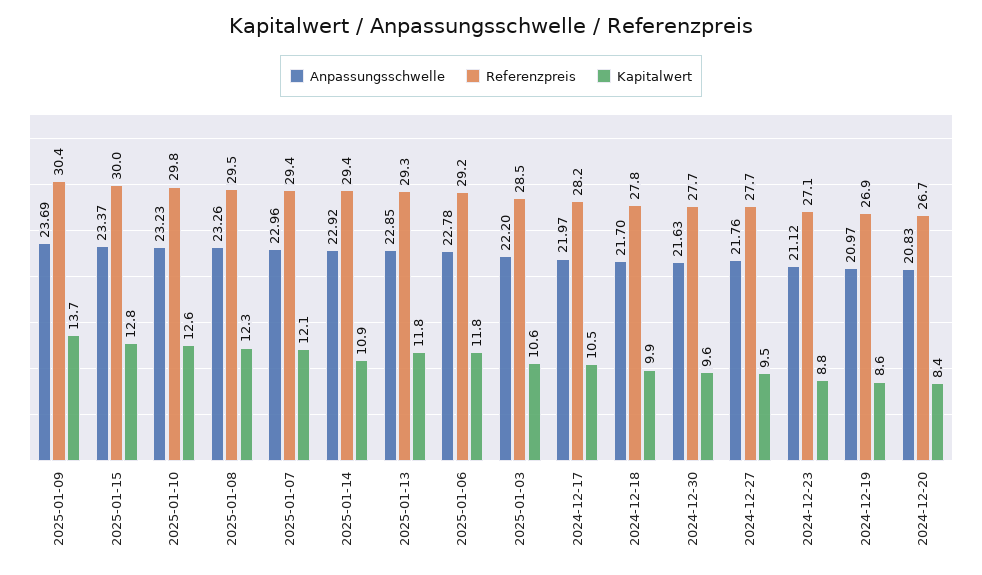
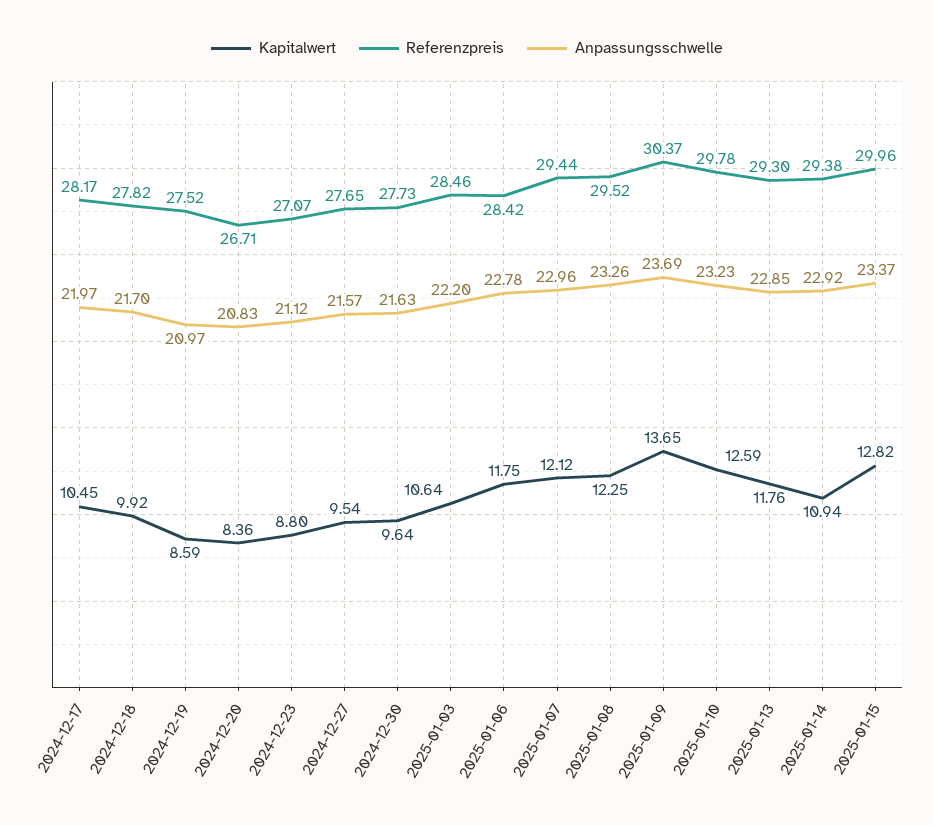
Referenzpreis, 2025-01-06: 29.2 -> 28.42
Anpassungsschwelle, 2024-12-27: 21.76 -> 21.57
Referenzpreis, 2024-12-19: 26.9 -> 27.52

